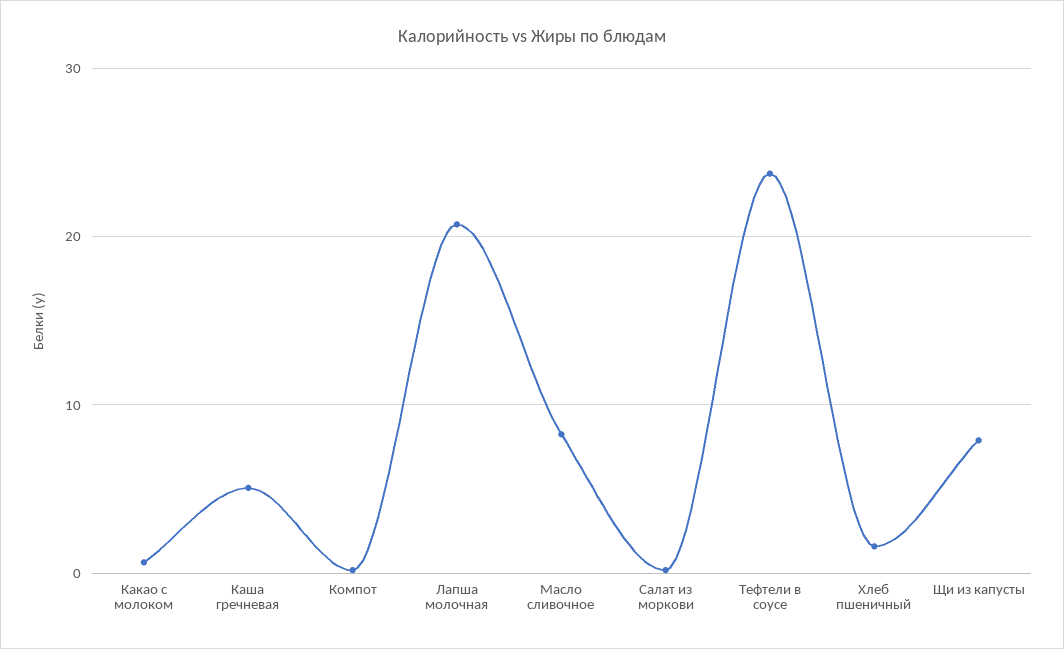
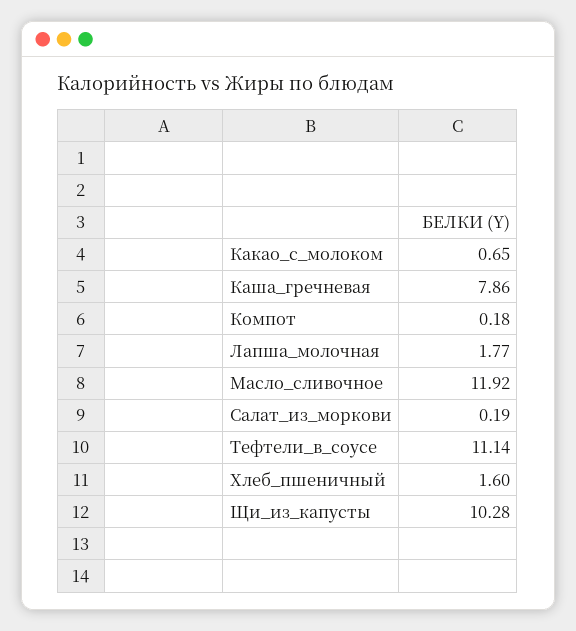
Каша гречневая: 5 -> 7.86
Лапша молочная: 21 -> 1.77
Масло сливочное: 8 -> 11.92
Тефтели в соусе: 24 -> 11.14
Щи из капусты: 8 -> 10.28

